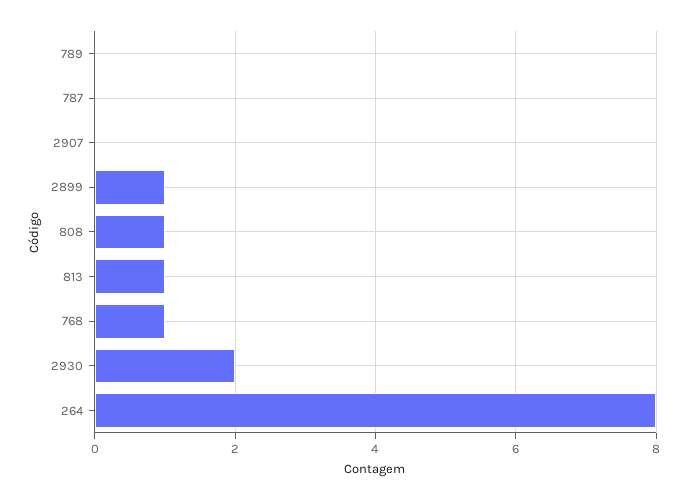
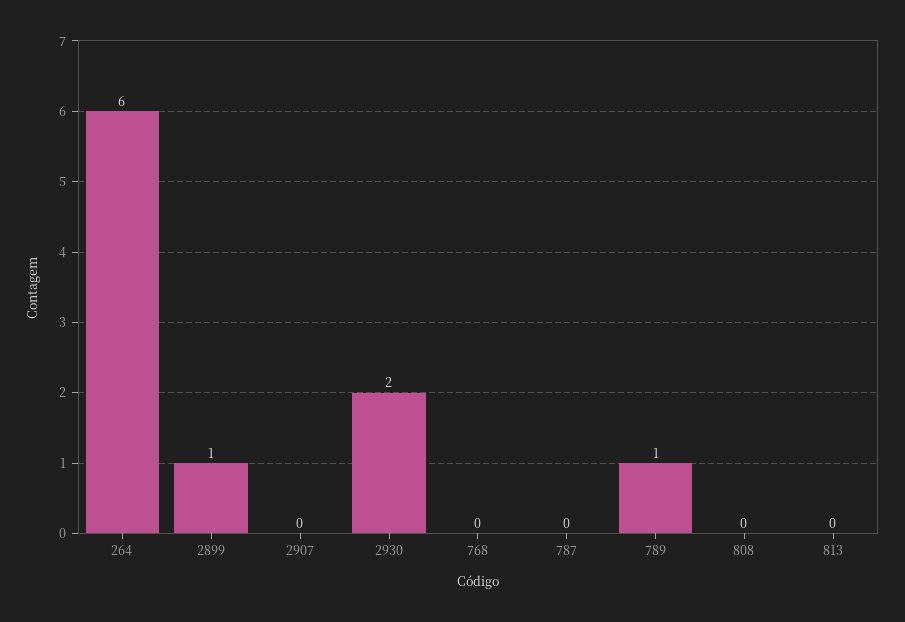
789: 0 -> 1
808: 1 -> 0
813: 1 -> 0
768: 1 -> 0
264: 8 -> 6

